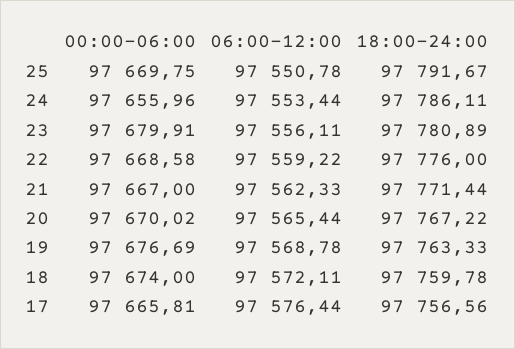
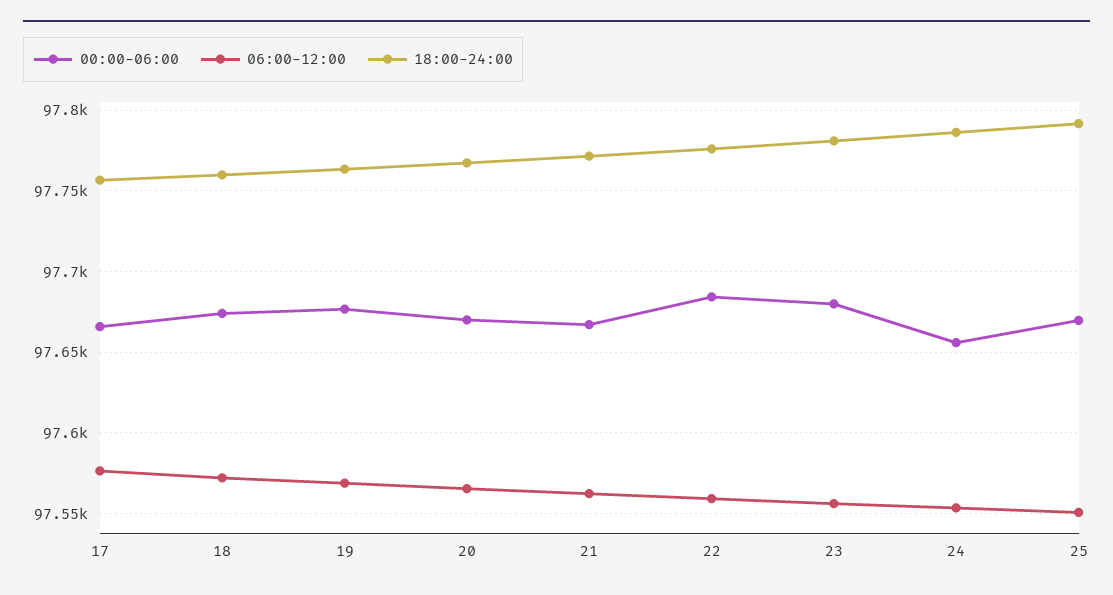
00:00-06:00, 22: 97668.58 -> 97685

